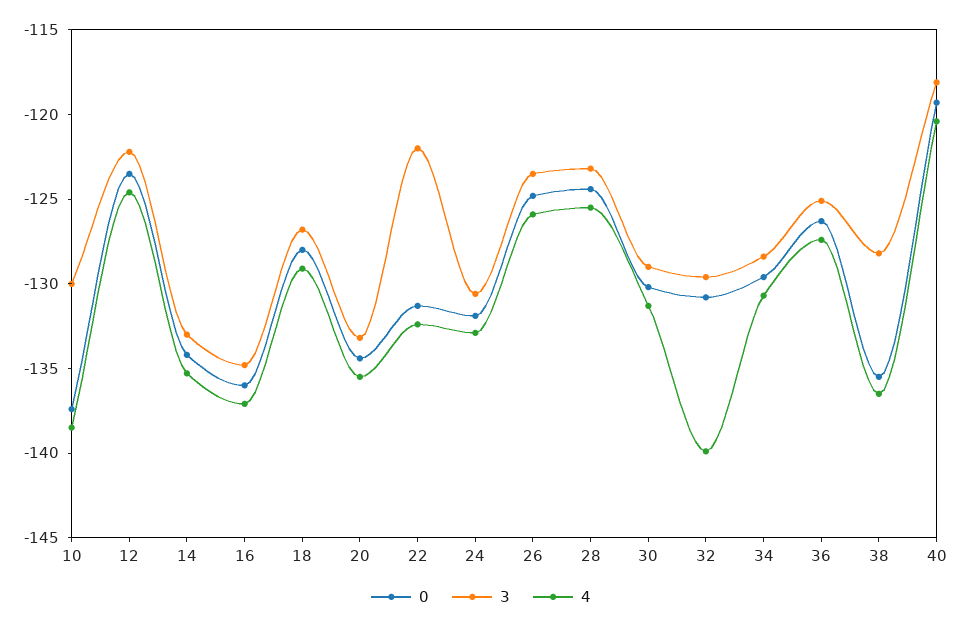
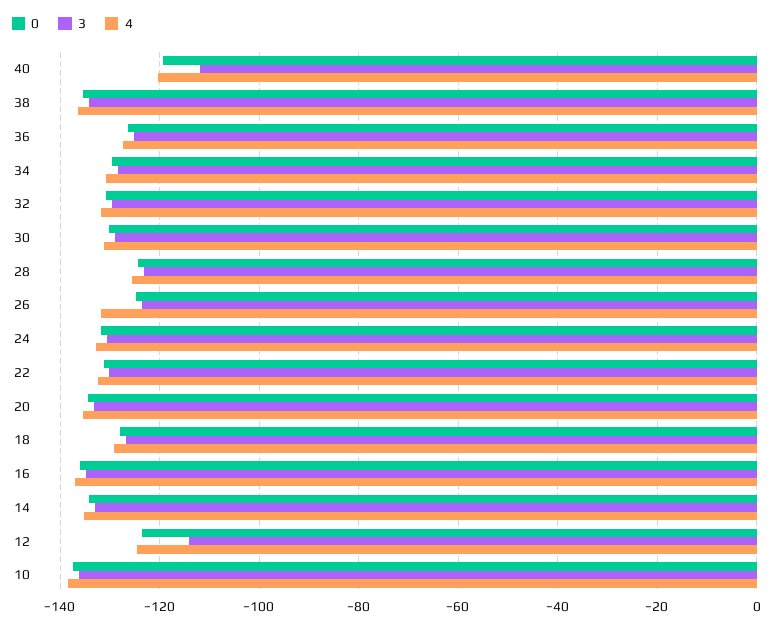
3, 10: -130 -> -136
3, 12: -122 -> -114
3, 22: -122 -> -130
4, 26: -126 -> -132
4, 32: -140 -> -132
3, 38: -128 -> -134
3, 40: -118 -> -112

